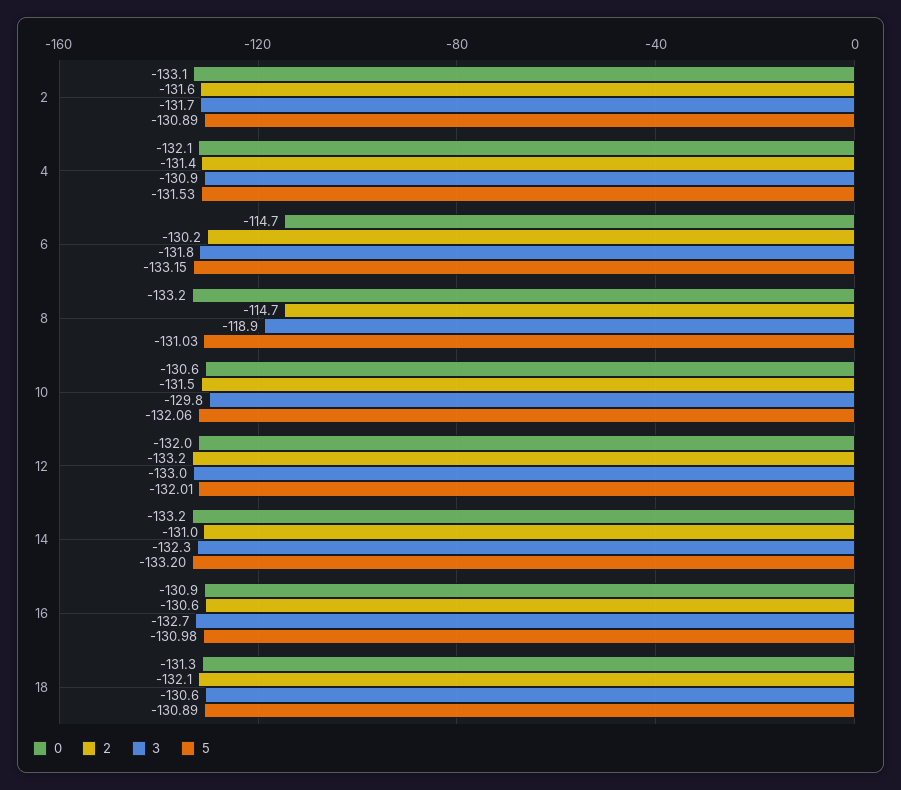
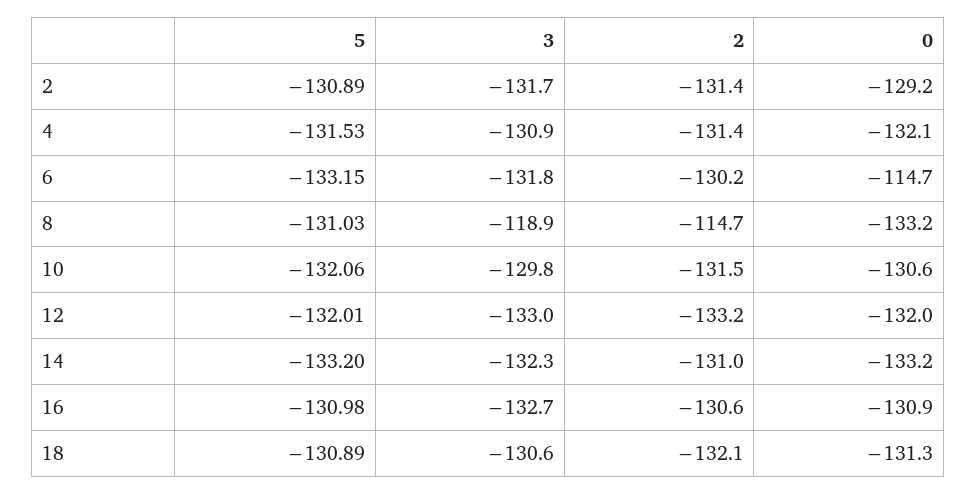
0, 2: -133.1 -> -129.2
2, 2: -131.6 -> -131.4

